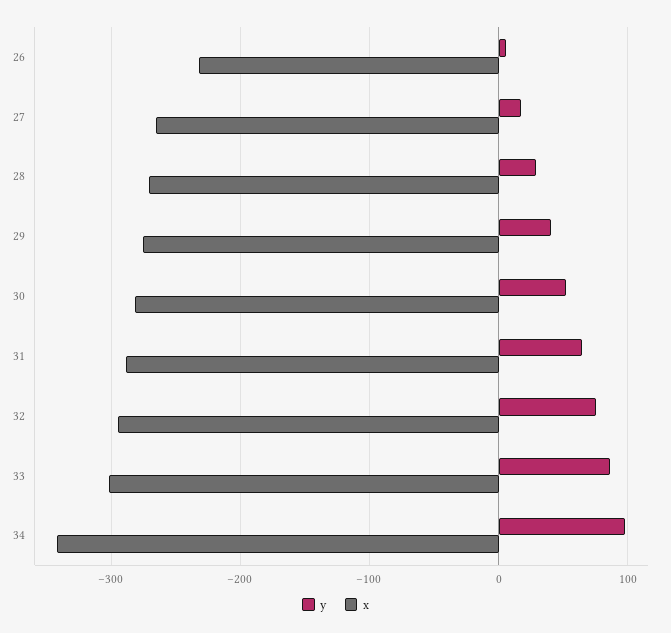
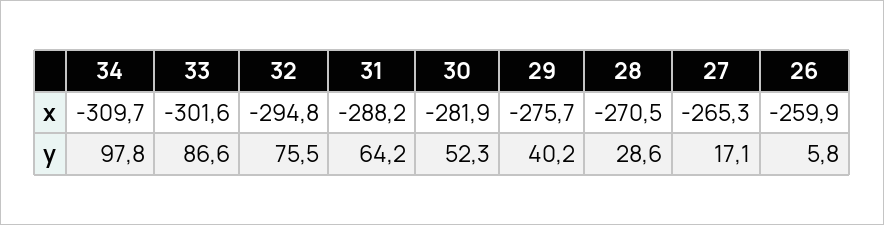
x, 26: -230 -> -259.9
x, 34: -340 -> -309.7

